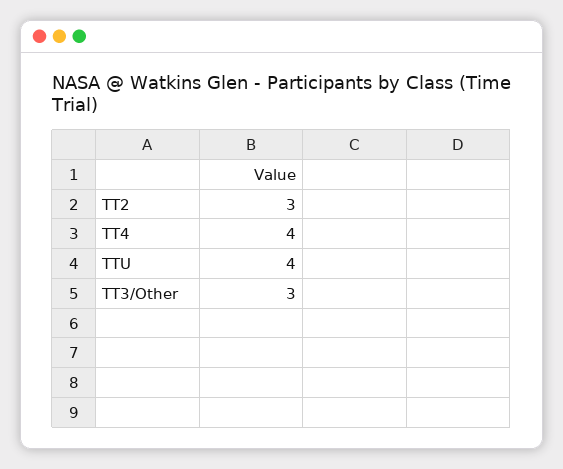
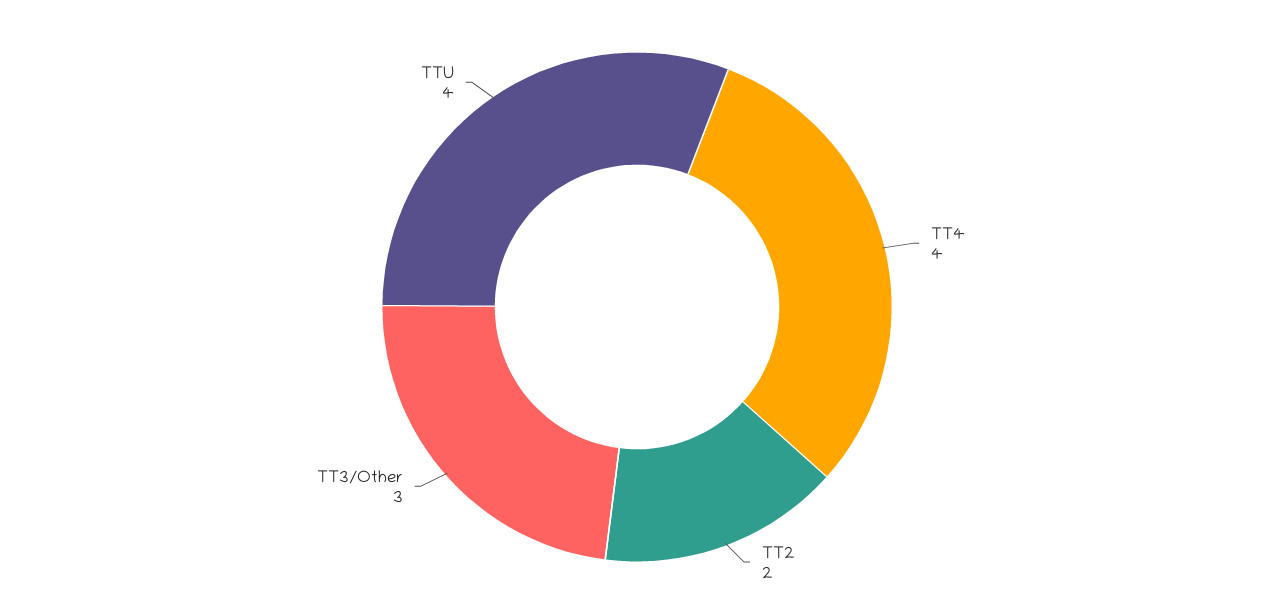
TT2: 3 -> 2

